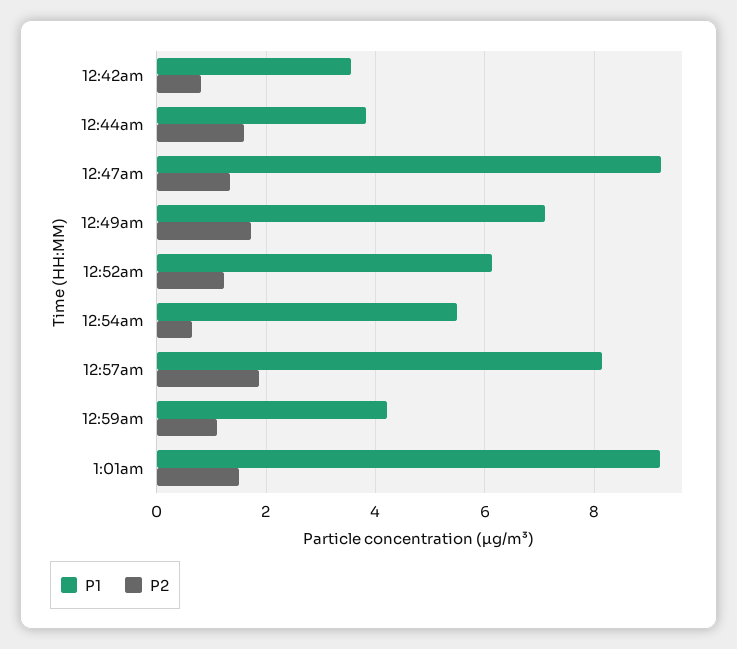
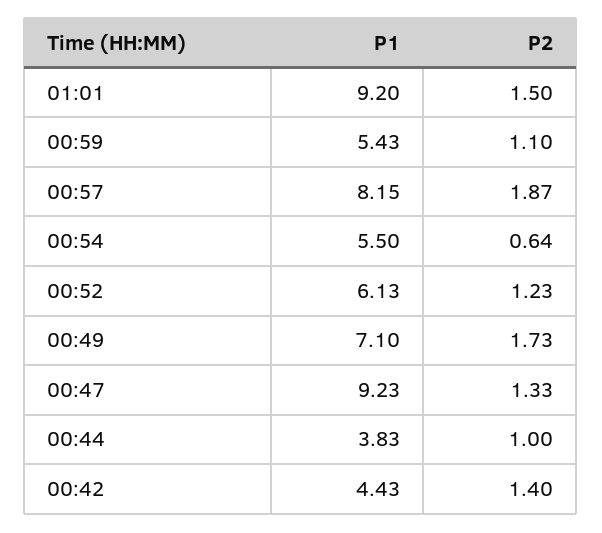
P1, 12:42am: 3.6 -> 4.43
P2, 12:42am: 0.8 -> 1.4
P2, 12:44am: 1.6 -> 1
P1, 12:59am: 4.2 -> 5.43

